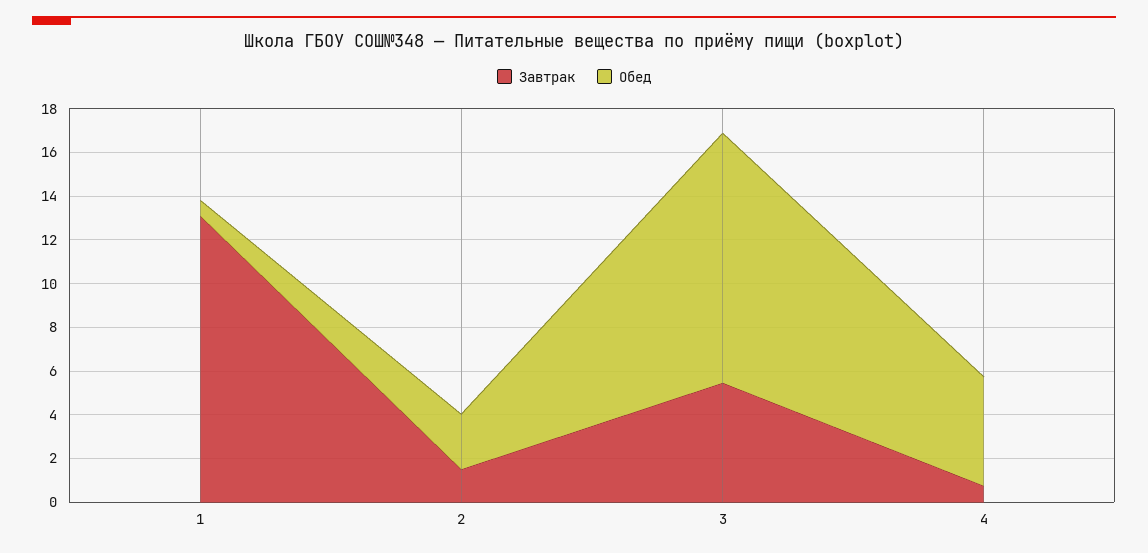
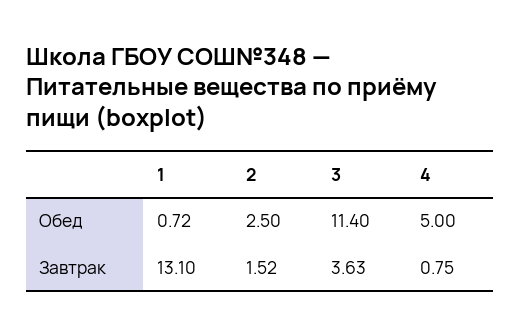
Завтрак, 3: 5.5 -> 3.63

